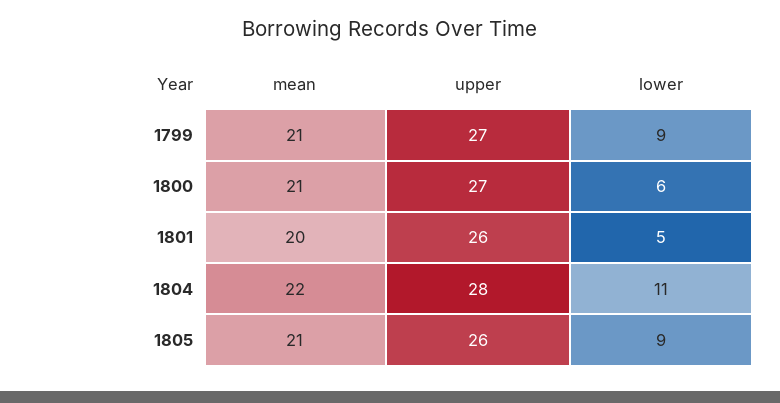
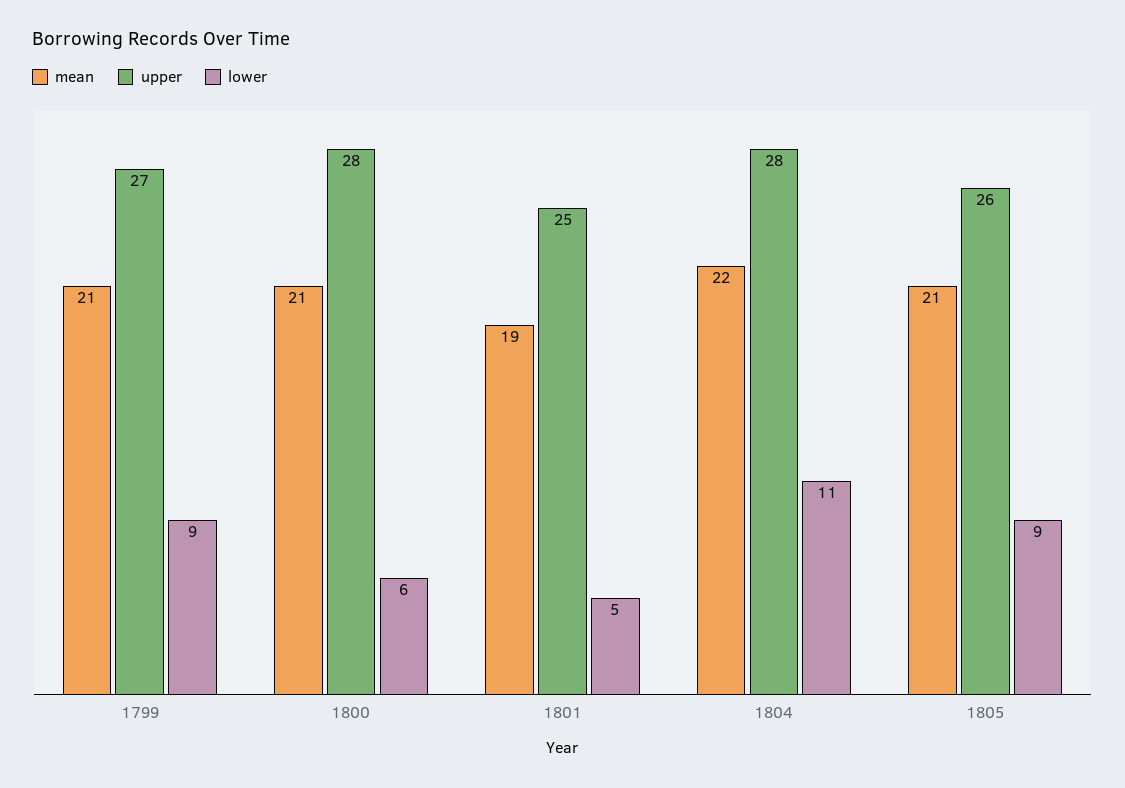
upper, 1800: 27 -> 28
mean, 1801: 20 -> 19
upper, 1801: 26 -> 25

